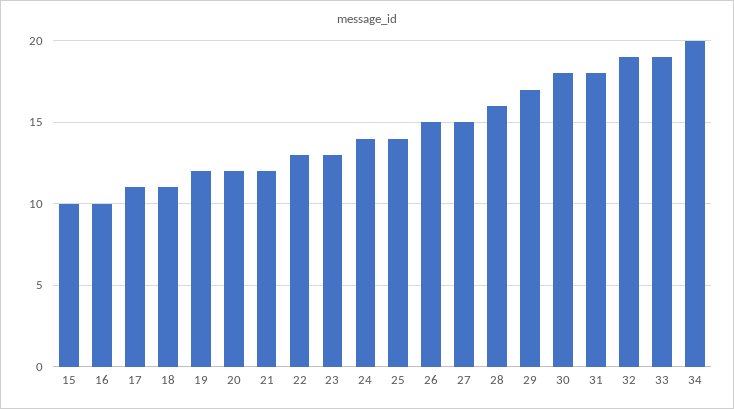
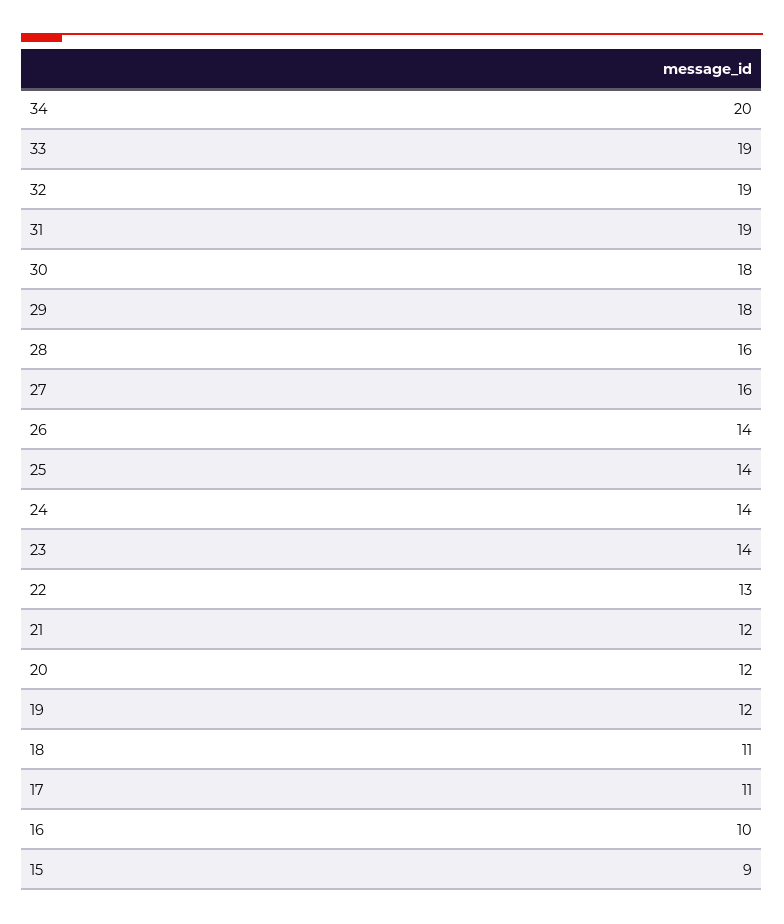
15: 10 -> 9
23: 13 -> 14
26: 15 -> 14
27: 15 -> 16
29: 17 -> 18
31: 18 -> 19

